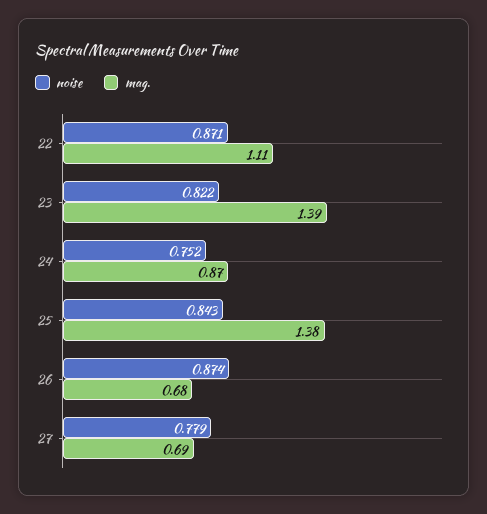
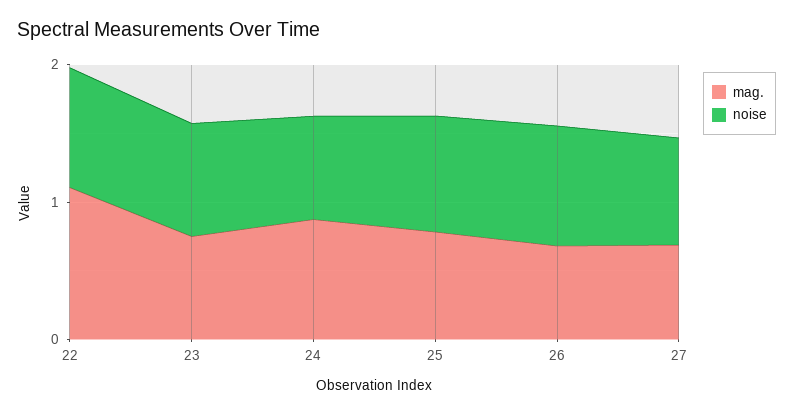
mag., 23: 1.39 -> 0.8
mag., 25: 1.38 -> 0.8

